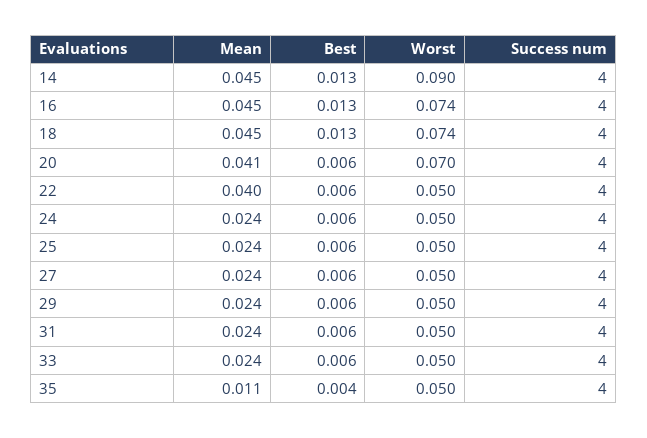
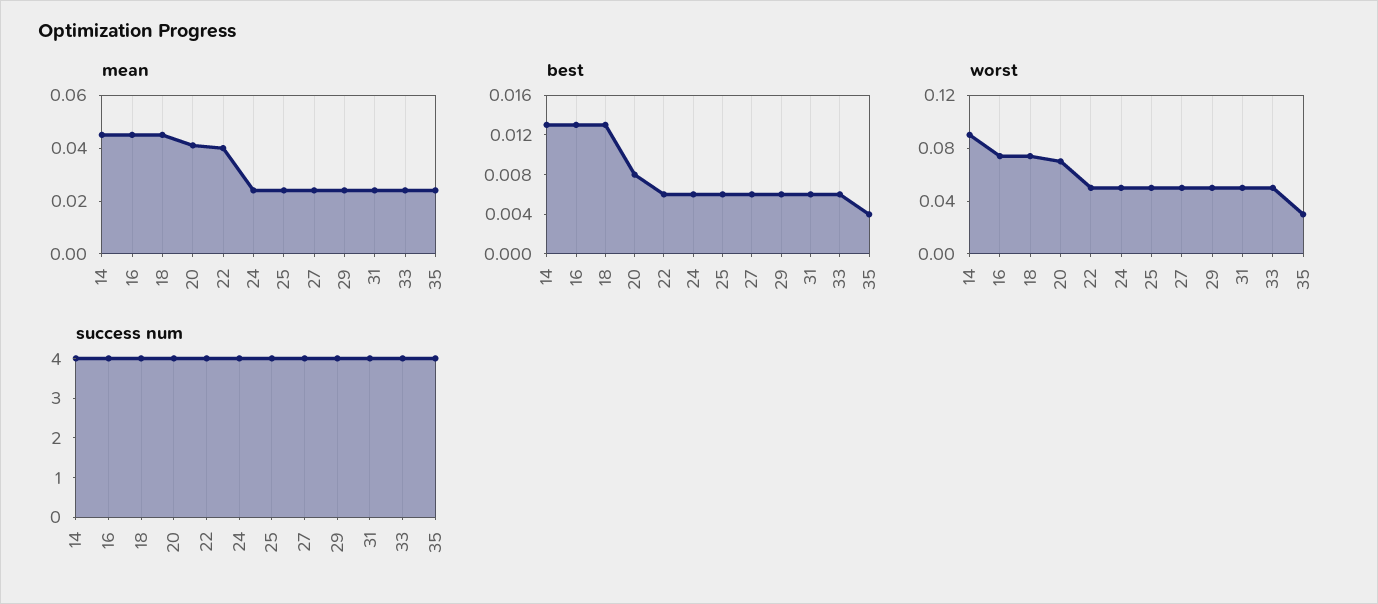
Best, 20: 0.006 -> 0.008
Mean, 35: 0.011 -> 0.025
Worst, 35: 0.05 -> 0.03

